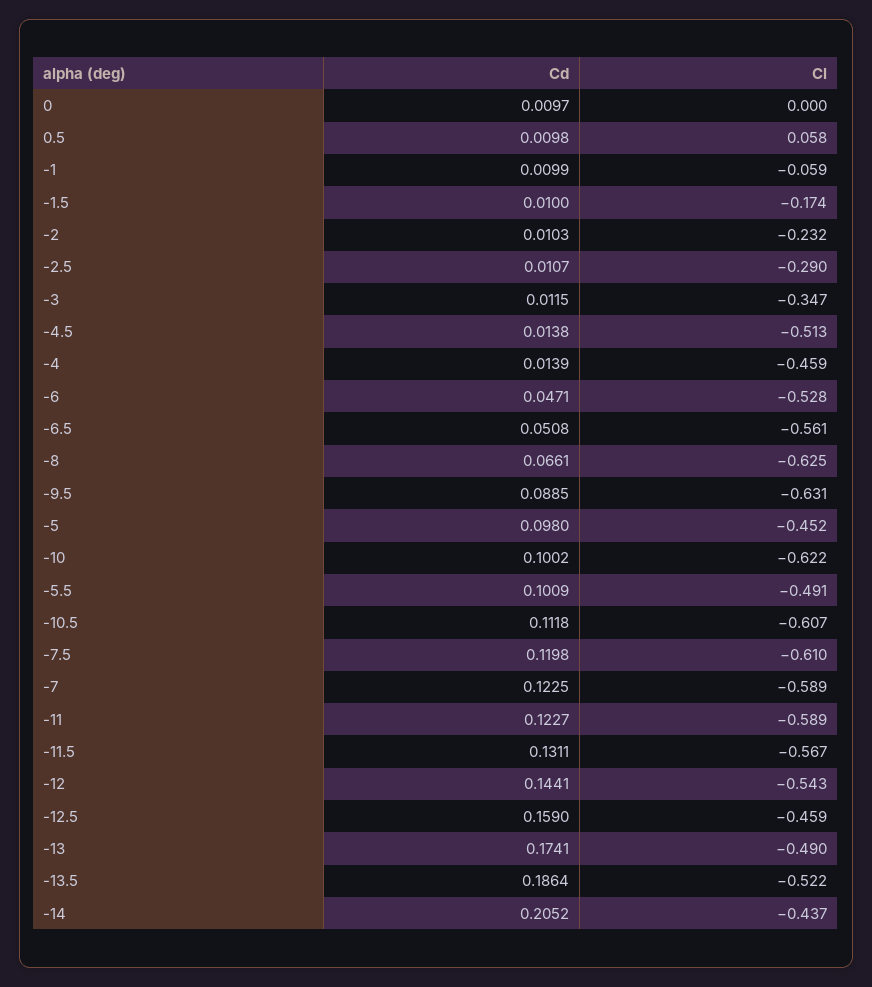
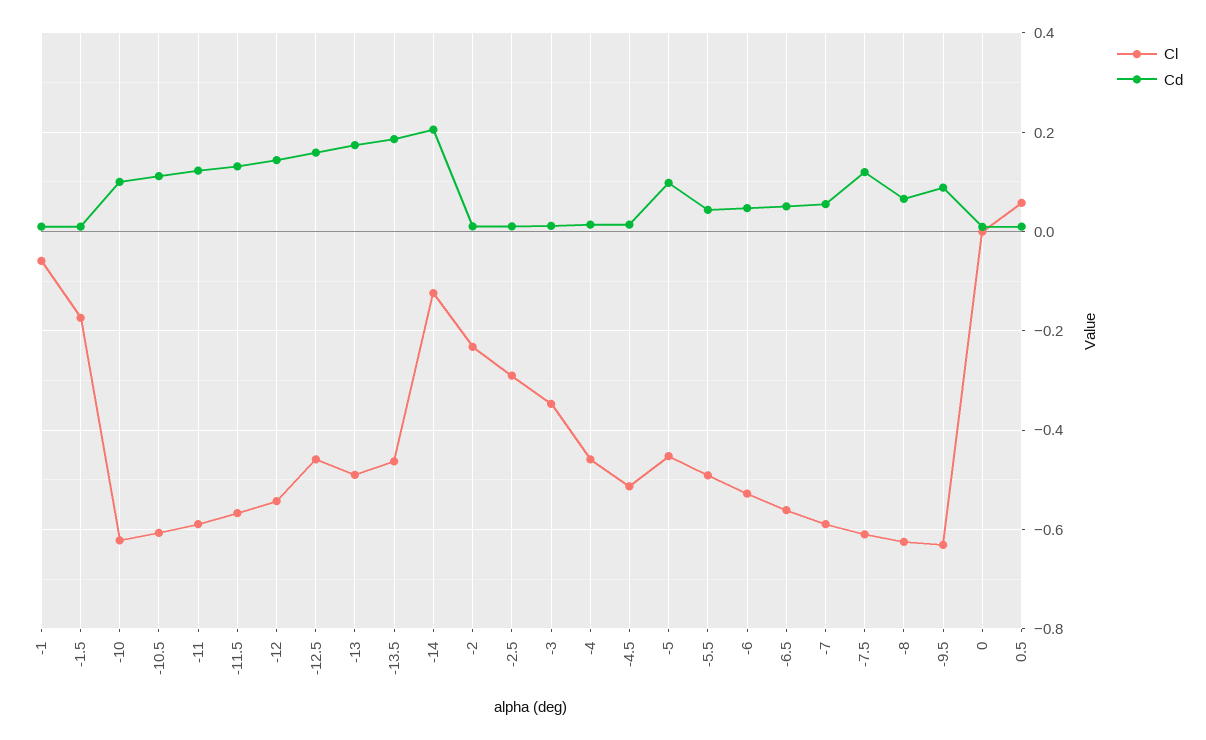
Cd, -5.5: 0.1009 -> 0.04
Cd, -7: 0.1225 -> 0.06
Cl, -13.5: -0.522 -> -0.46
Cl, -14: -0.437 -> -0.12

